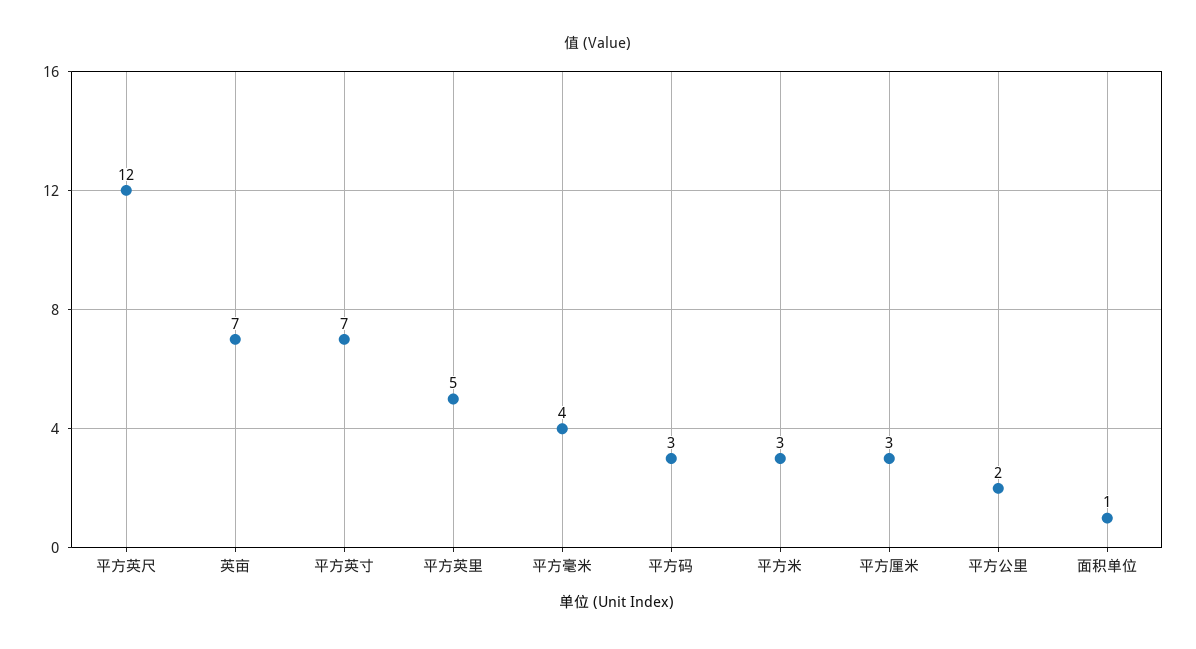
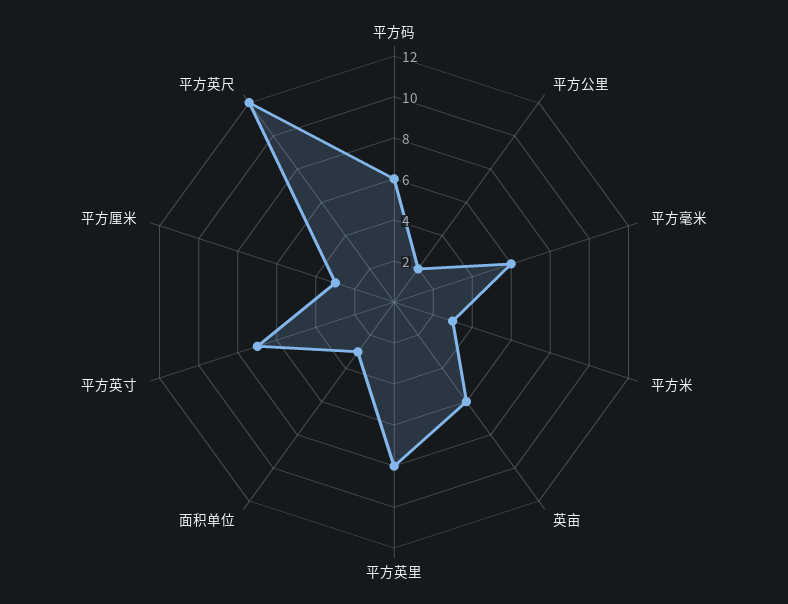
英亩: 7 -> 6
平方英里: 5 -> 8
平方毫米: 4 -> 6
平方码: 3 -> 6
面积单位: 1 -> 3

